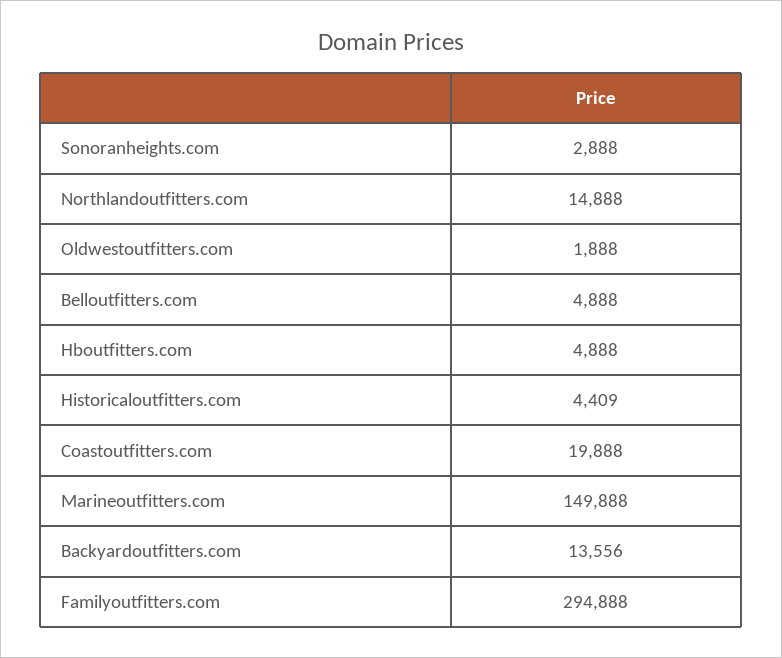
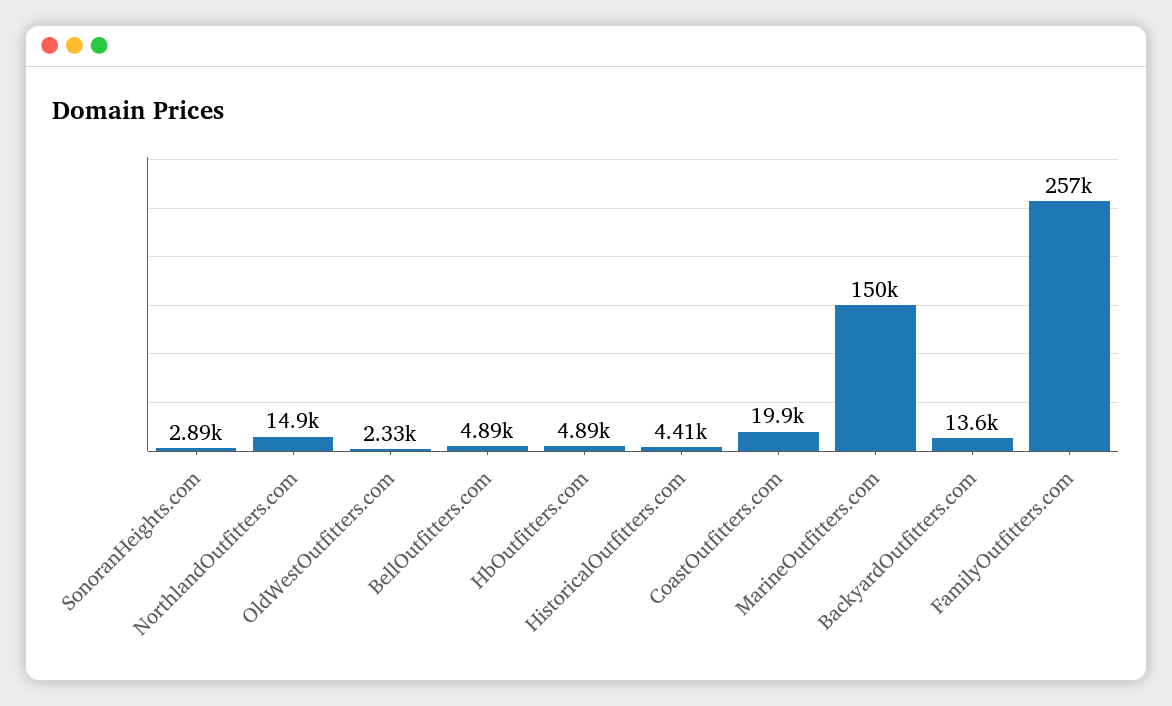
Oldwestoutfitters.com: 1888 -> 2330
Familyoutfitters.com: 294888 -> 257000

